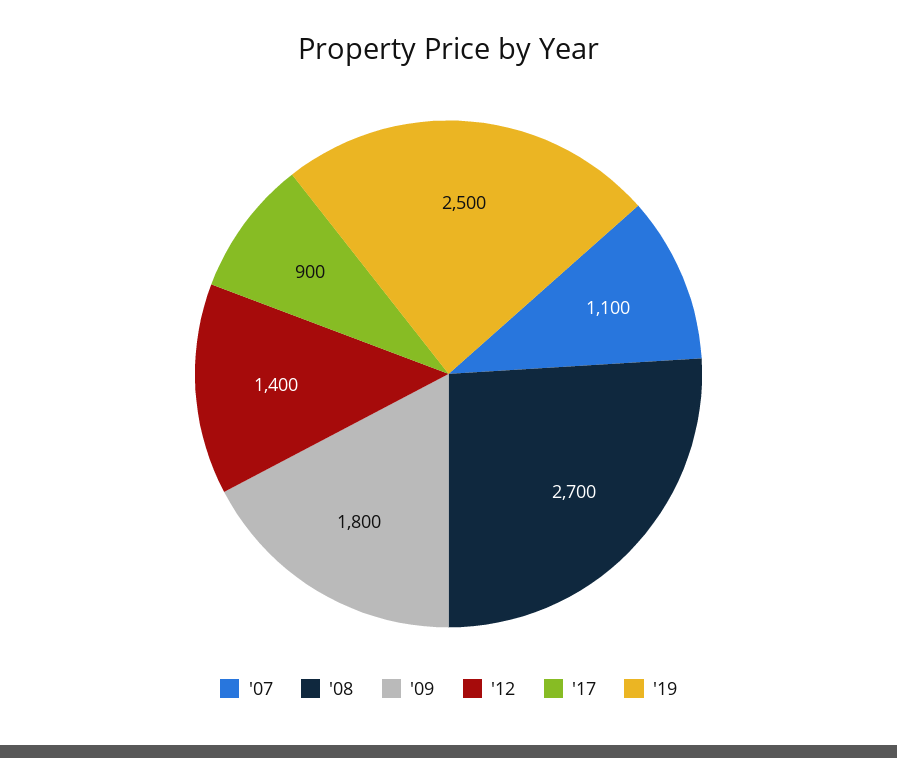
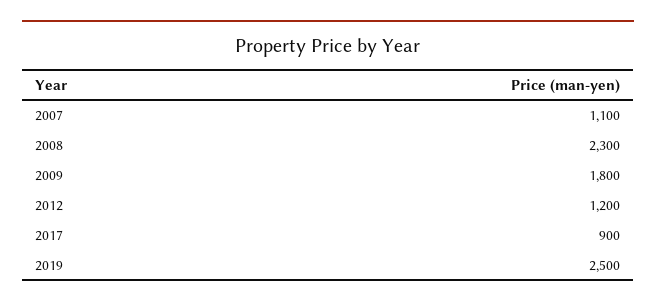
'08: 2700 -> 2300
'12: 1400 -> 1200

